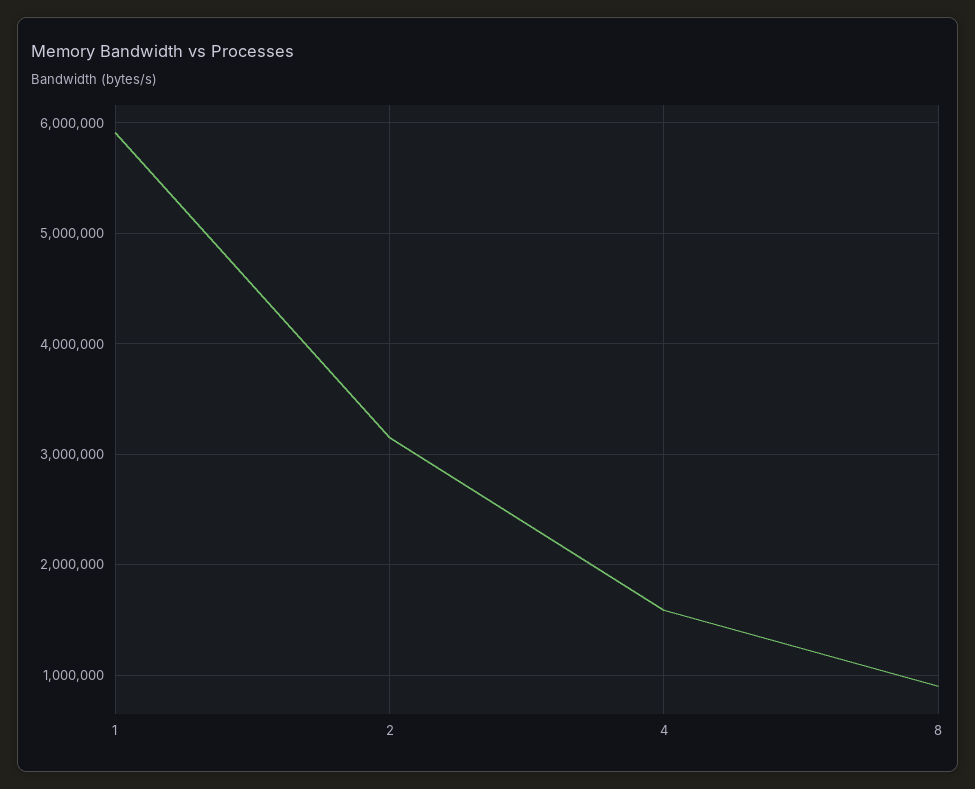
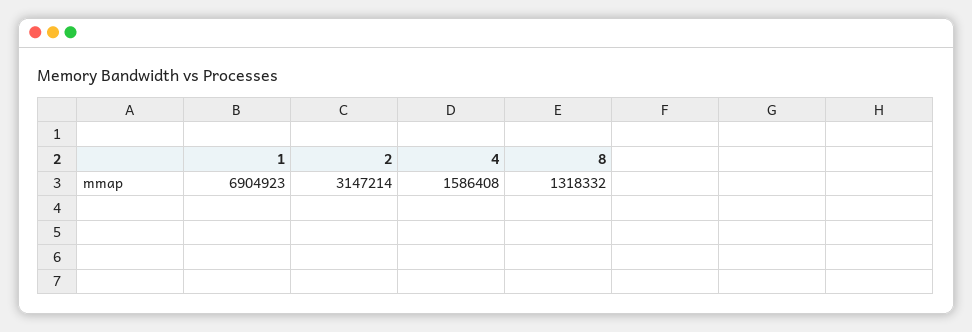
1: 5900000 -> 6904923
8: 900000 -> 1318332

